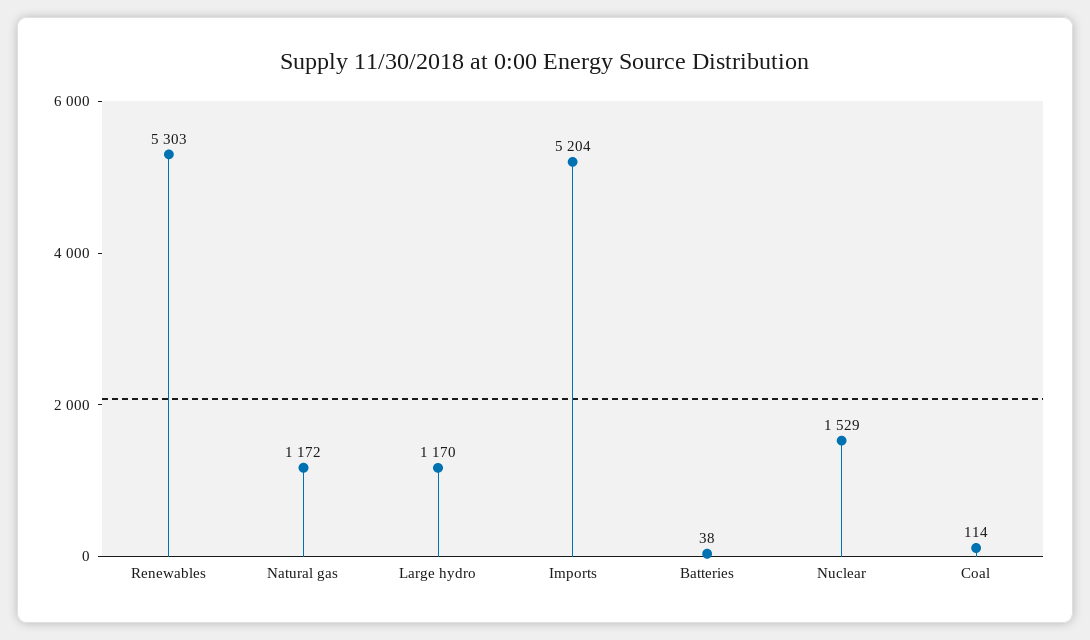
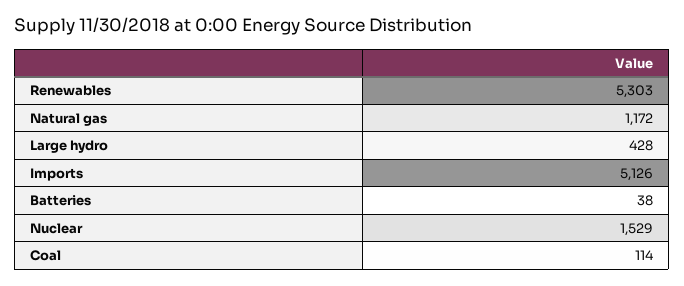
Large hydro: 1170 -> 428
Imports: 5204 -> 5126

